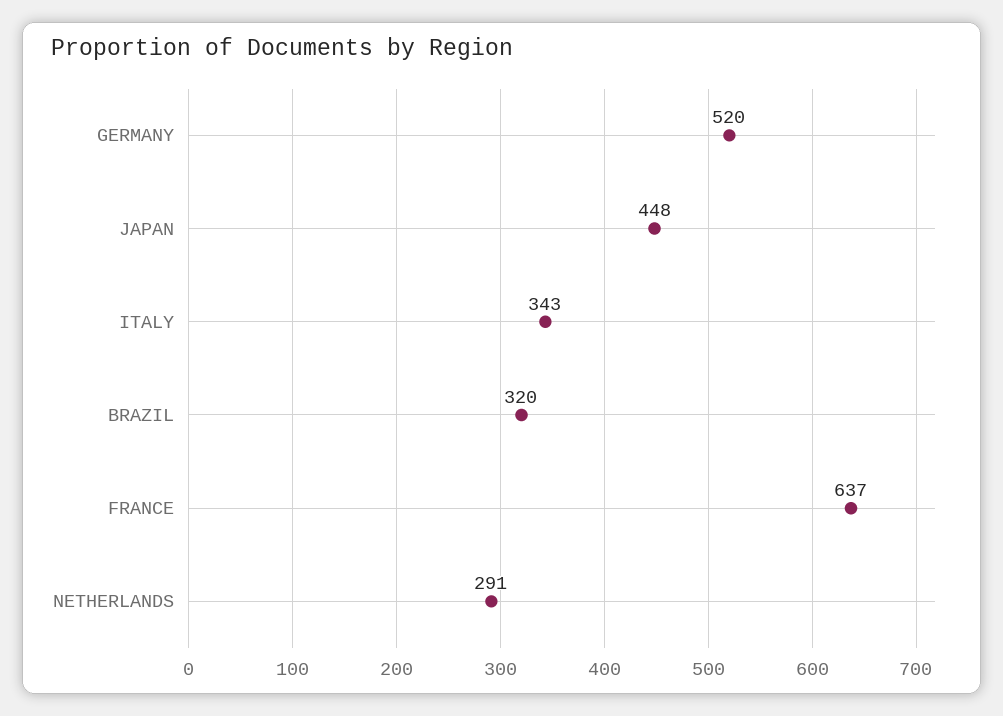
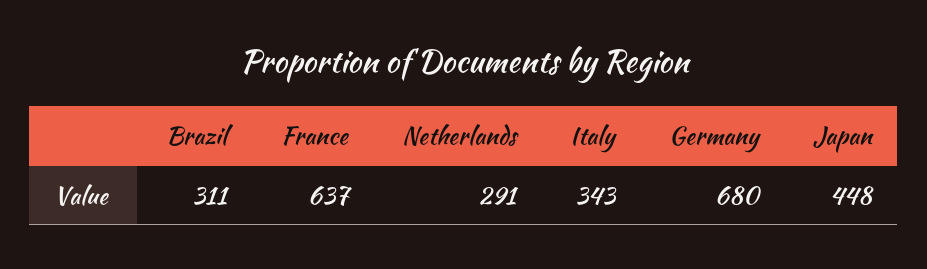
GERMANY: 520 -> 680
BRAZIL: 320 -> 311

